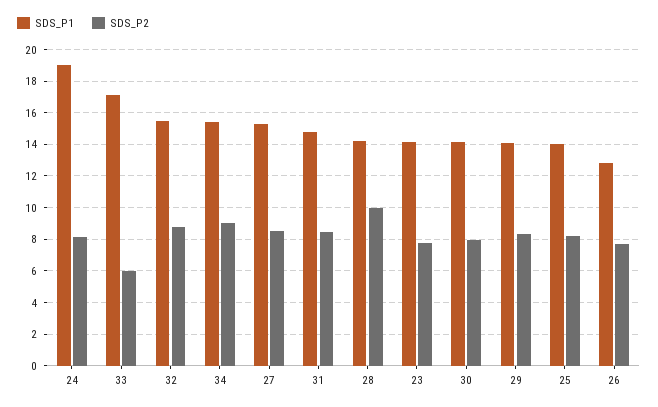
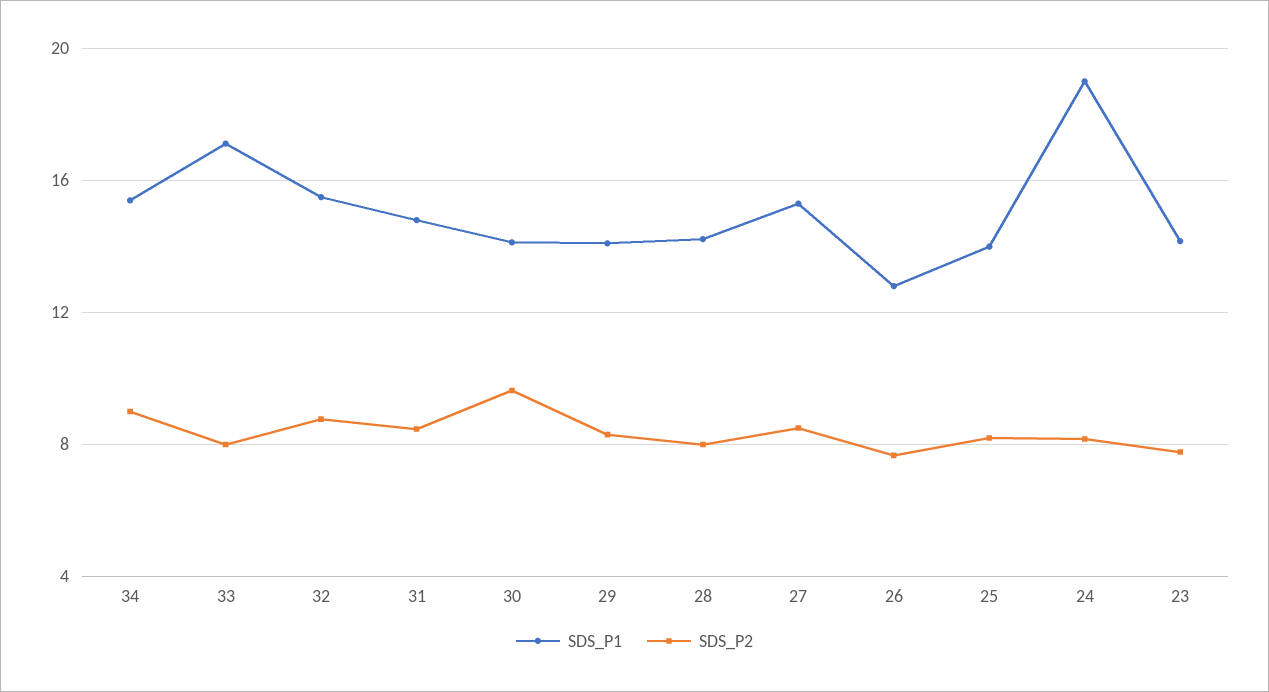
SDS_P2, 33: 6 -> 8
SDS_P2, 28: 10 -> 8
SDS_P2, 30: 8 -> 9.5

